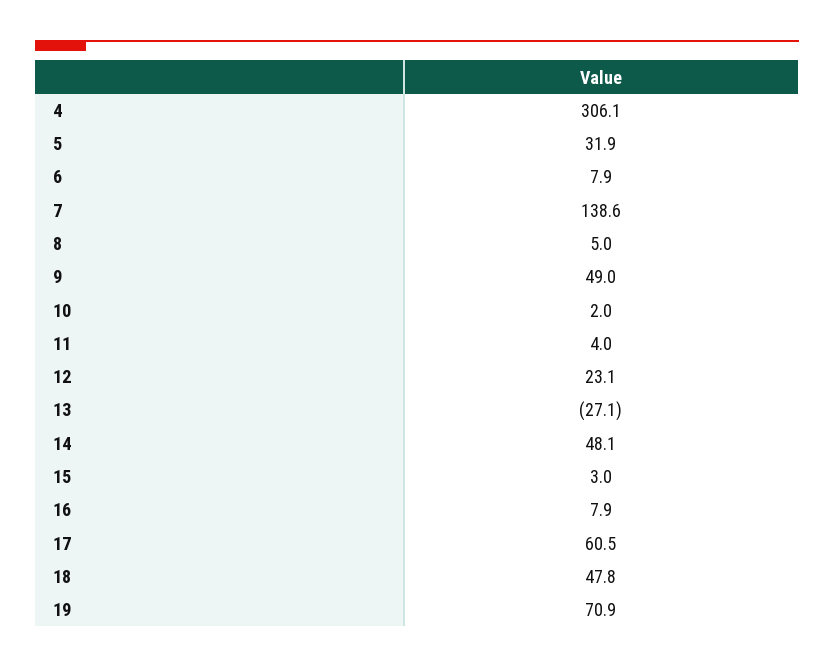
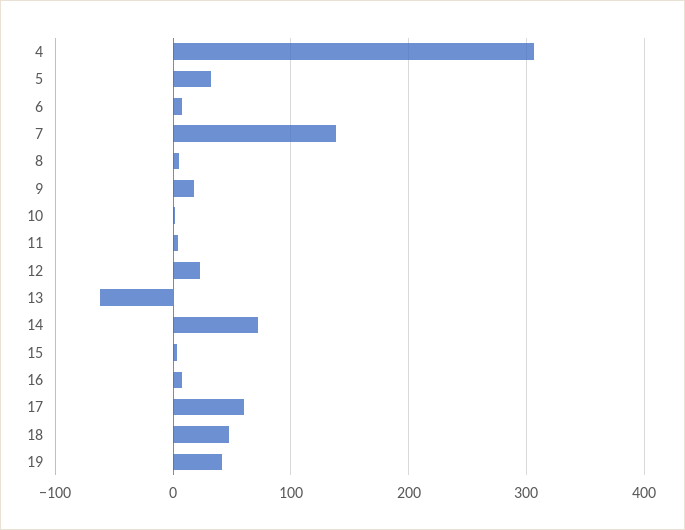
9: 49 -> 20
13: -27.1 -> -60
14: 48.1 -> 70
19: 70.9 -> 40

